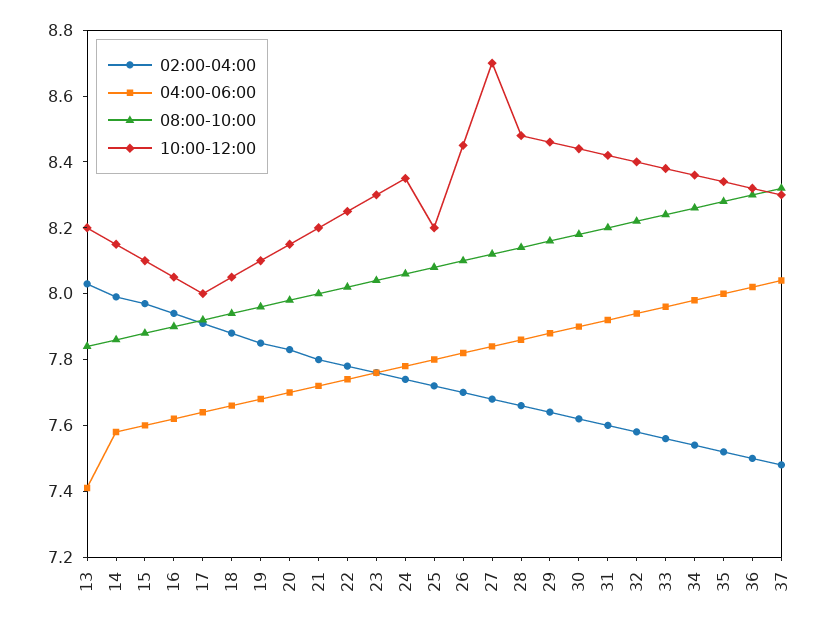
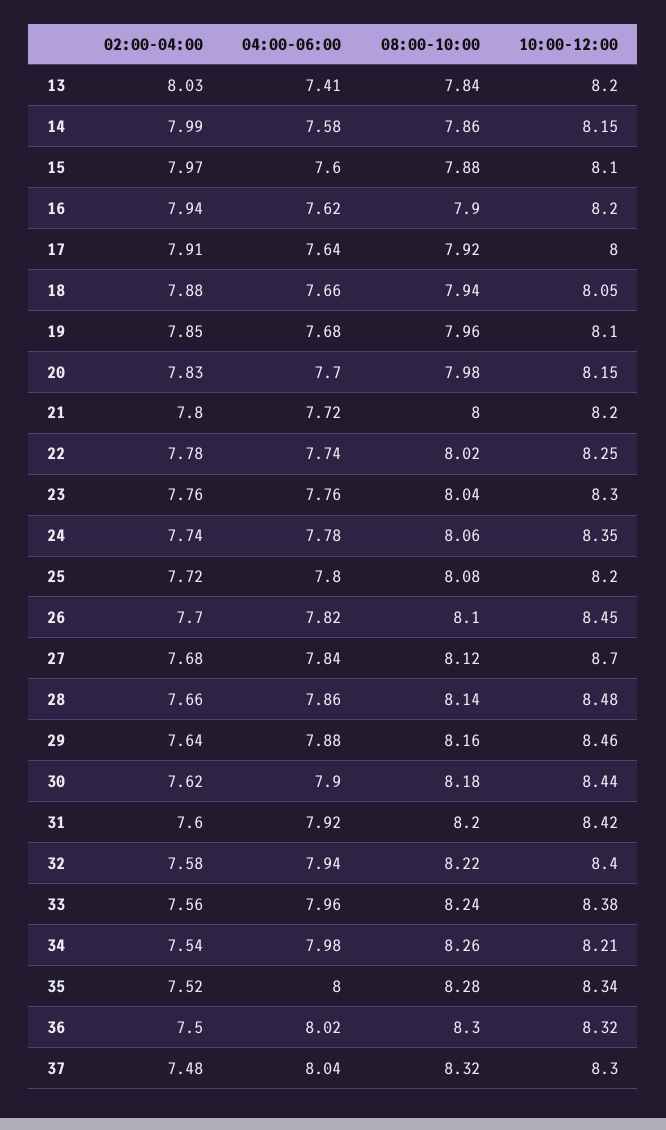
10:00-12:00, 16: 8.05 -> 8.2
10:00-12:00, 34: 8.35 -> 8.21

